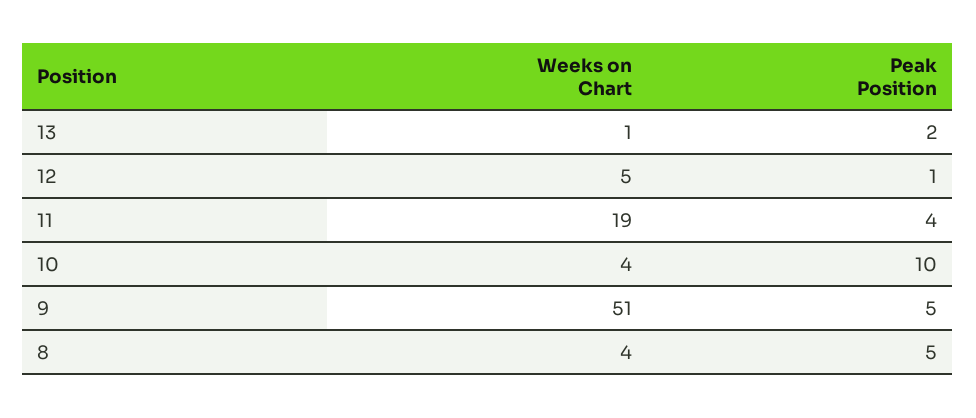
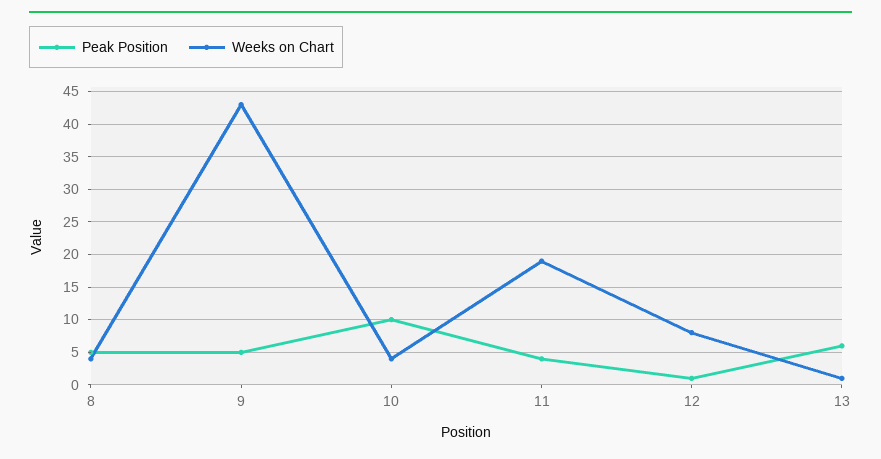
Peak Position, 13: 2 -> 6
Weeks on Chart, 12: 5 -> 8
Weeks on Chart, 9: 51 -> 43

